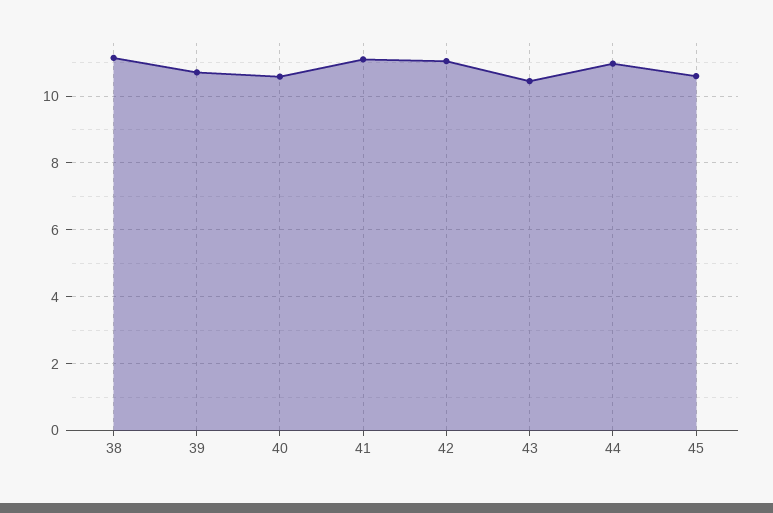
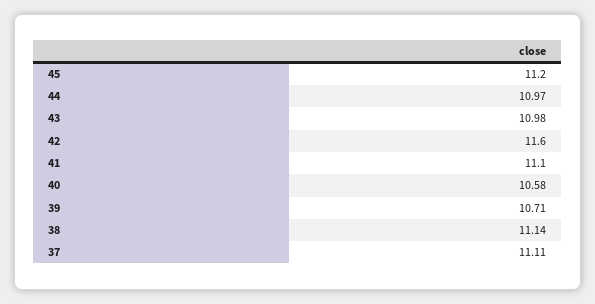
42: 11 -> 11.6
43: 10.4 -> 10.98
45: 10.6 -> 11.2
37: none -> 11.11

